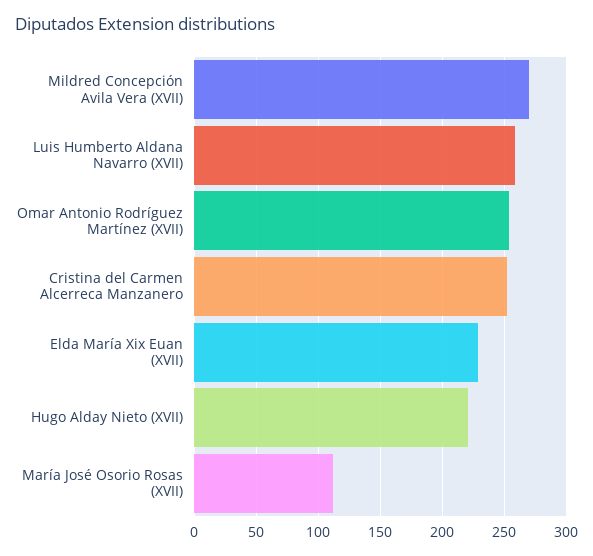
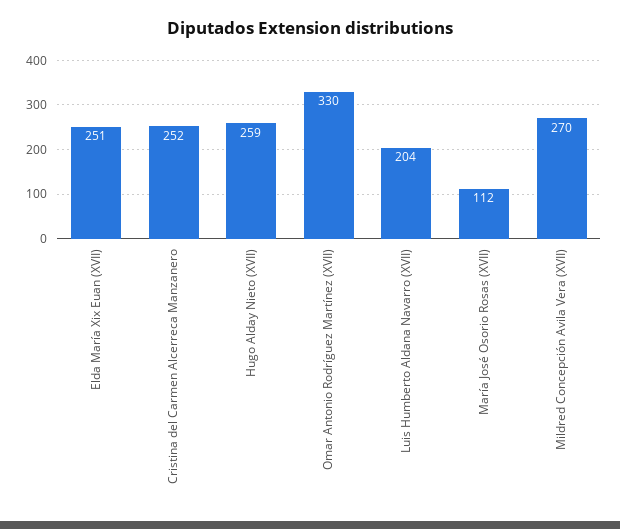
Luis Humberto Aldana Navarro (XVII): 260 -> 204
Omar Antonio Rodríguez Martínez (XVII): 255 -> 330
Elda María Xix Euan (XVII): 230 -> 251
Hugo Alday Nieto (XVII): 220 -> 259

